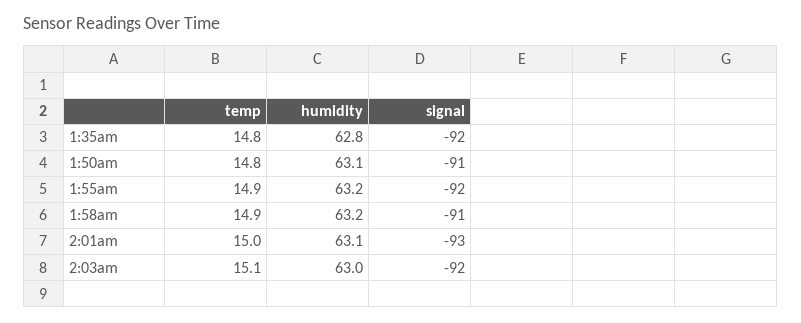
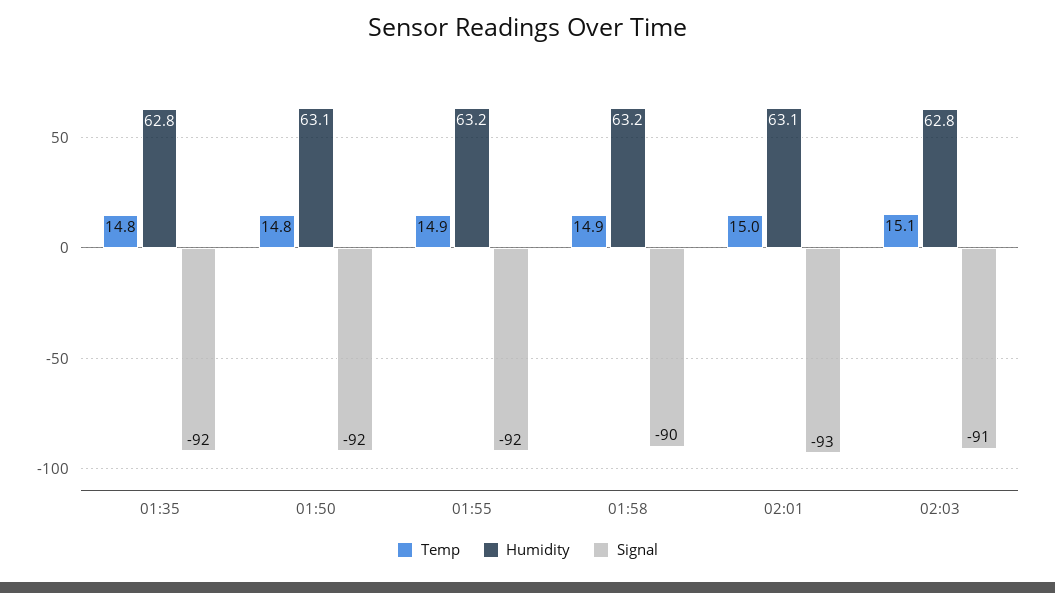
signal, 1:50am: -91 -> -92
signal, 1:58am: -91 -> -90
humidity, 2:03am: 63 -> 62.8
signal, 2:03am: -92 -> -91

